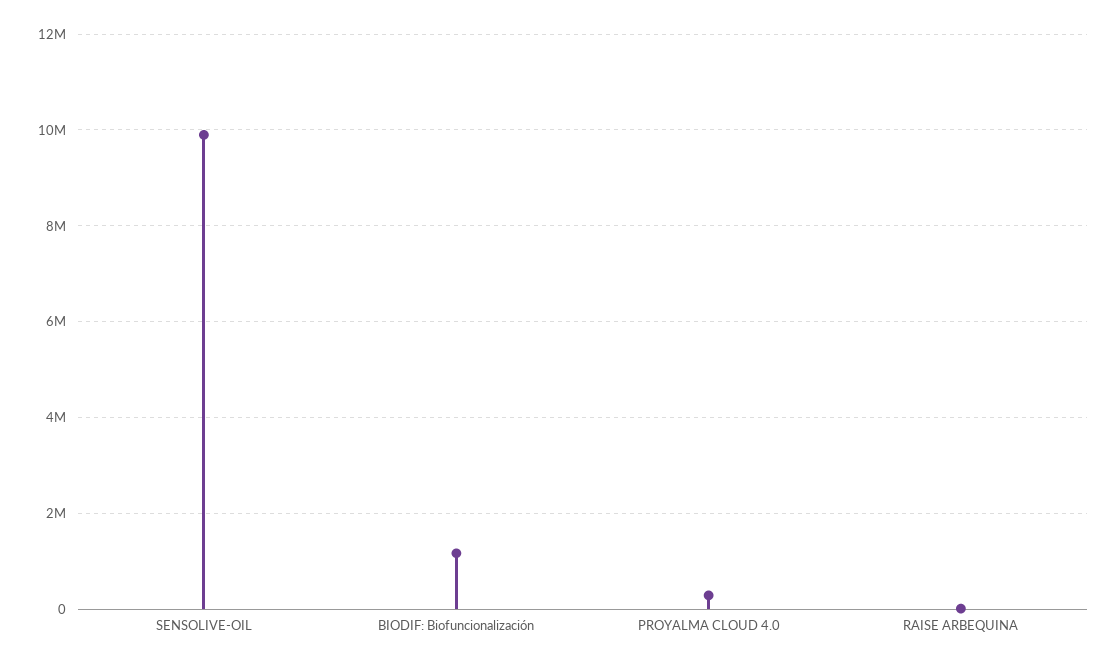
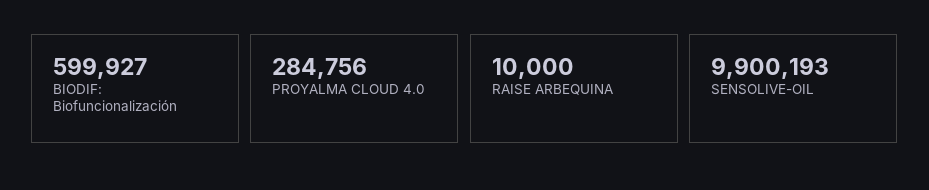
BIODIF: Biofuncionalización: 1200000 -> 599927

